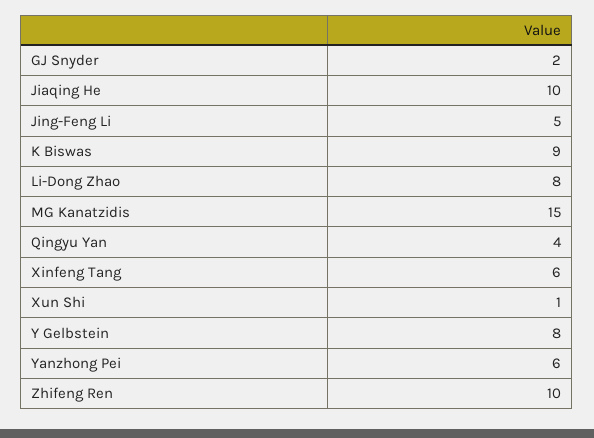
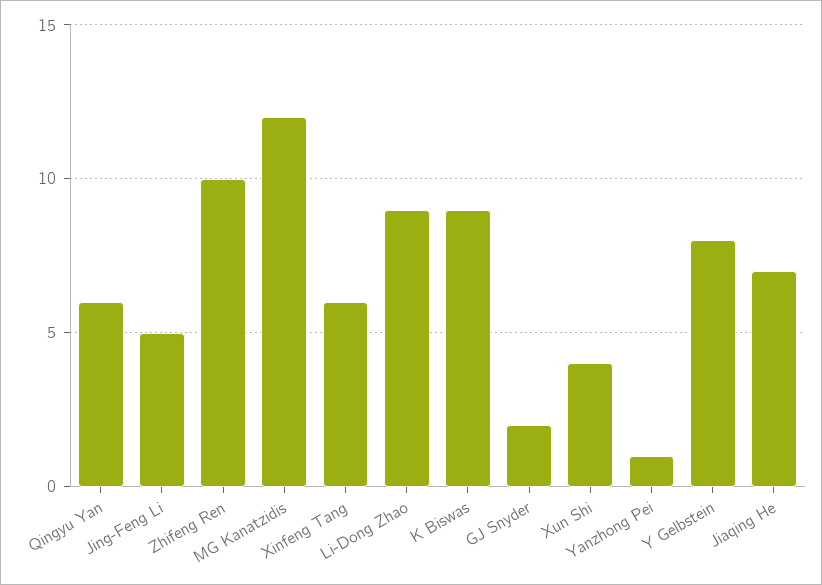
Jiaqing He: 10 -> 7
Li-Dong Zhao: 8 -> 9
MG Kanatzidis: 15 -> 12
Qingyu Yan: 4 -> 6
Xun Shi: 1 -> 4
Yanzhong Pei: 6 -> 1

